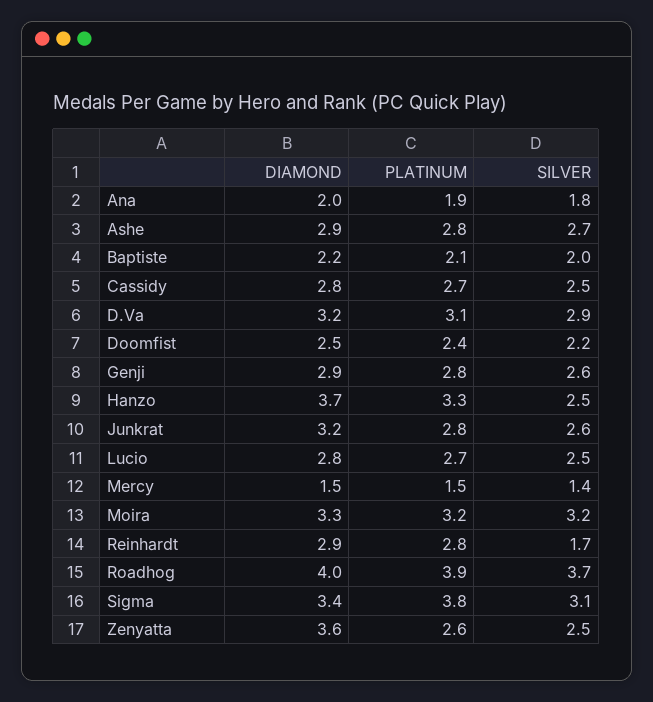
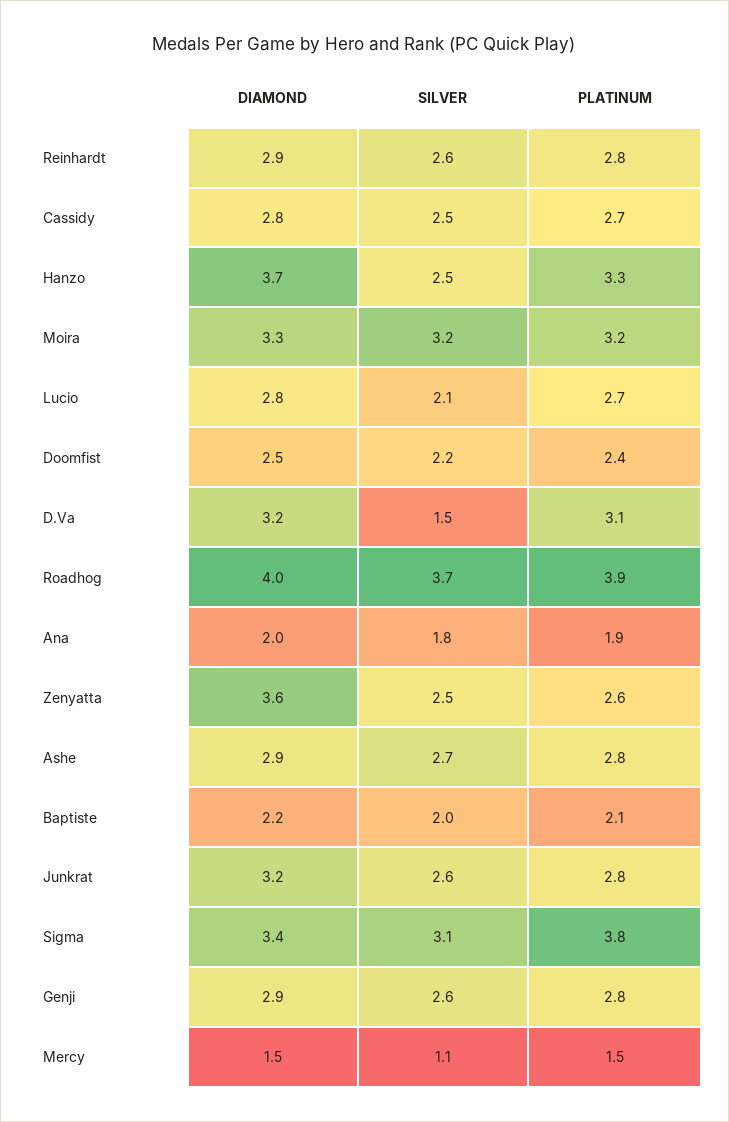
SILVER, D.Va: 2.9 -> 1.5
SILVER, Lucio: 2.5 -> 2.1
SILVER, Mercy: 1.4 -> 1.1
SILVER, Reinhardt: 1.7 -> 2.6

